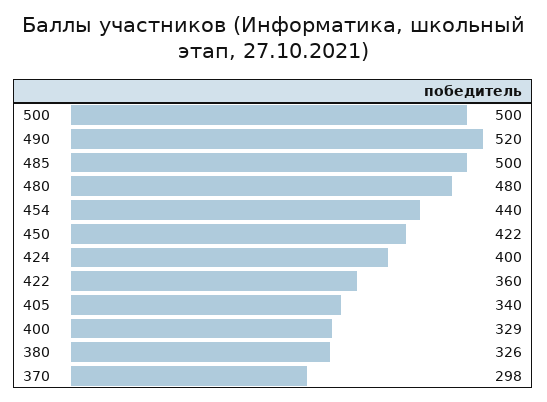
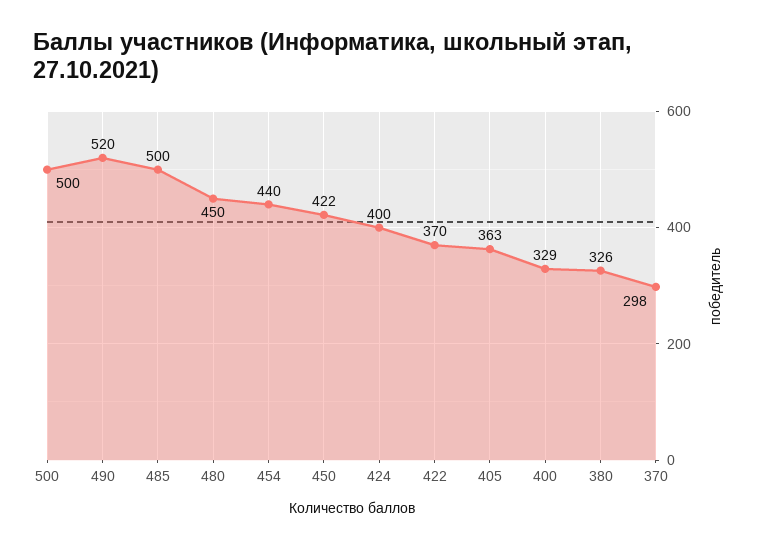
480: 480 -> 450
422: 360 -> 370
405: 340 -> 363

